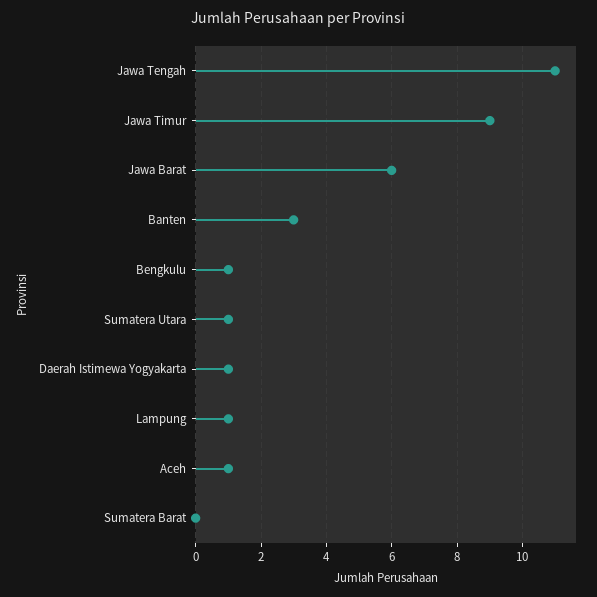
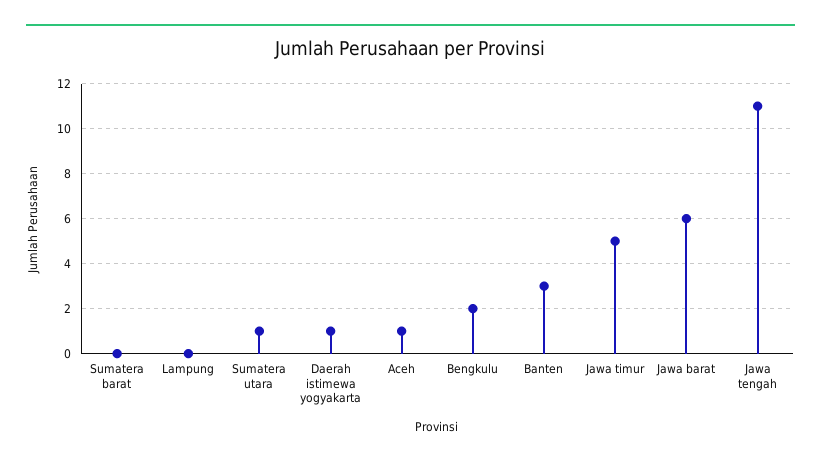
Jawa Timur: 9 -> 5
Bengkulu: 1 -> 2
Lampung: 1 -> 0

